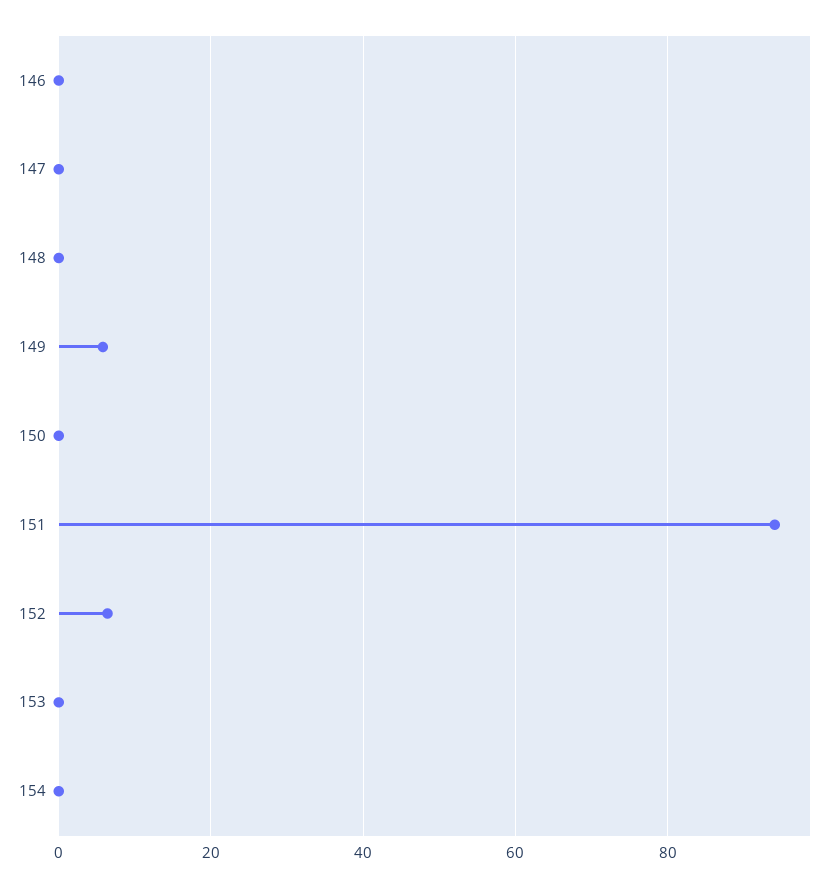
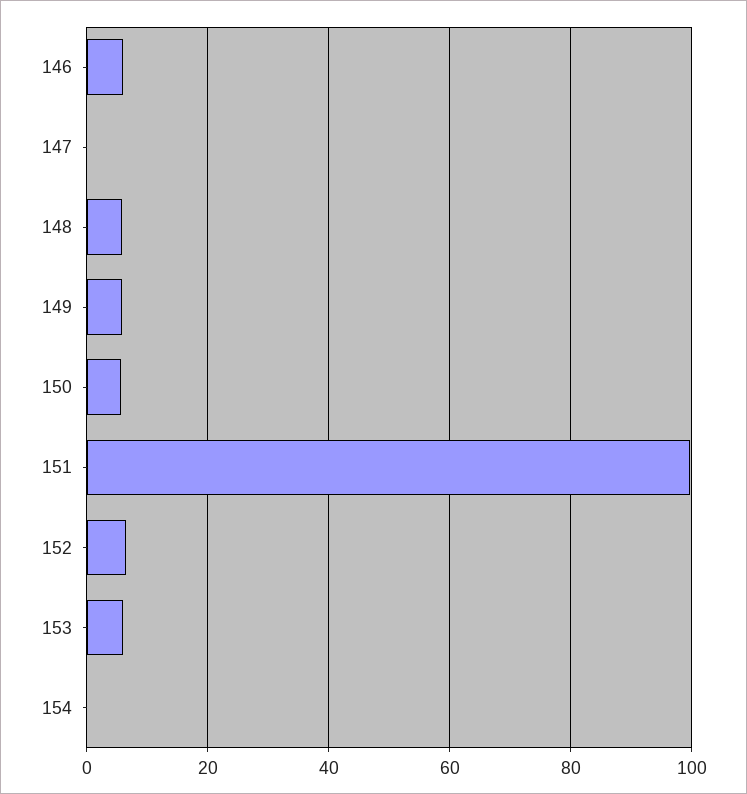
146: 0 -> 6
148: 0 -> 6
150: 0 -> 6
151: 94 -> 100
153: 0 -> 6

